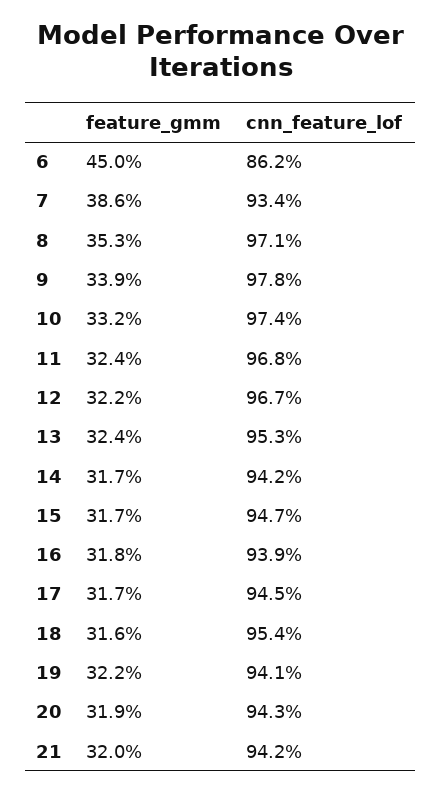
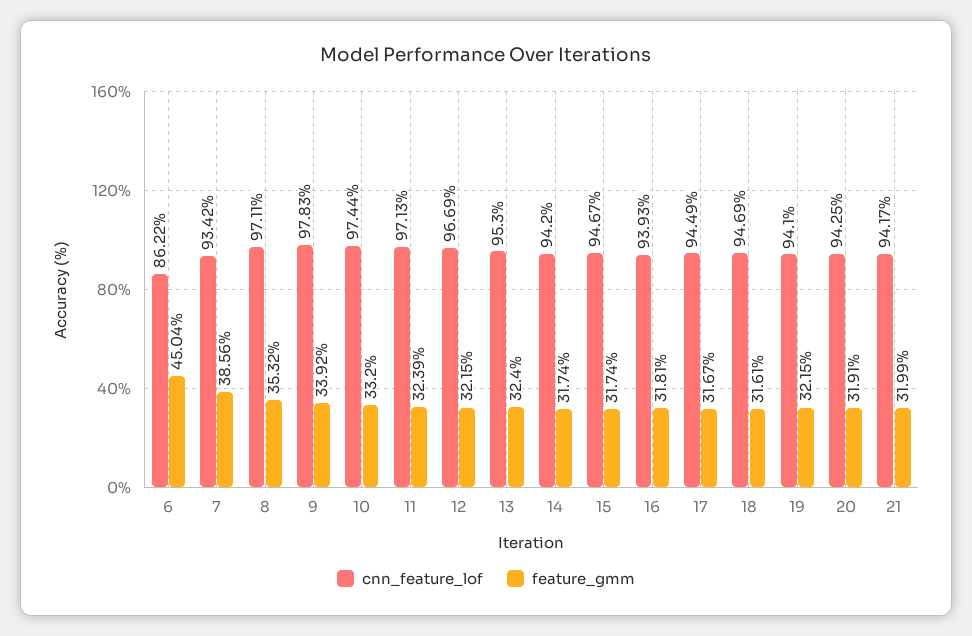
cnn_feature_lof, 11: 96.8 -> 97.13
cnn_feature_lof, 18: 95.4 -> 94.69

